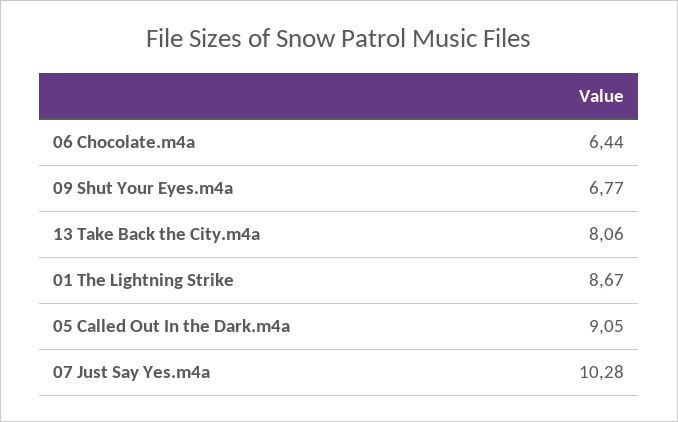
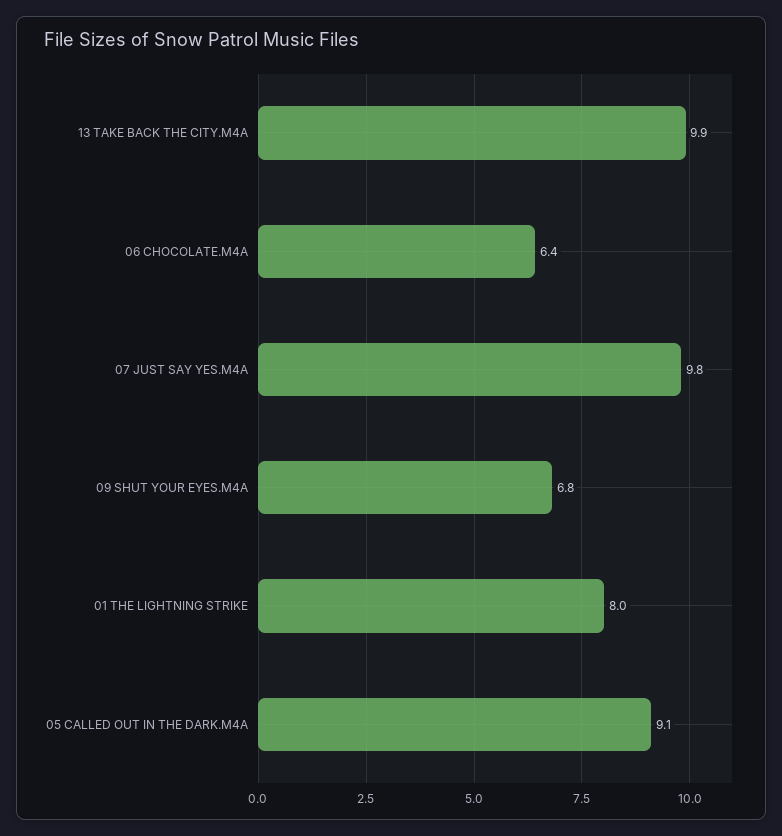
13 Take Back the City.m4a: 8.06 -> 9.9
01 The Lightning Strike: 8.67 -> 8
07 Just Say Yes.m4a: 10.28 -> 9.8

